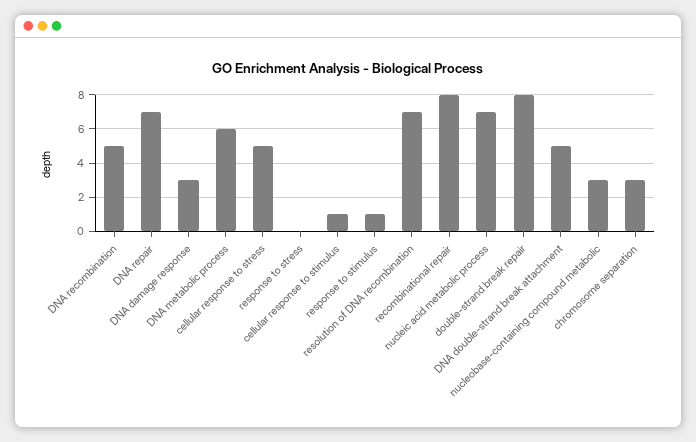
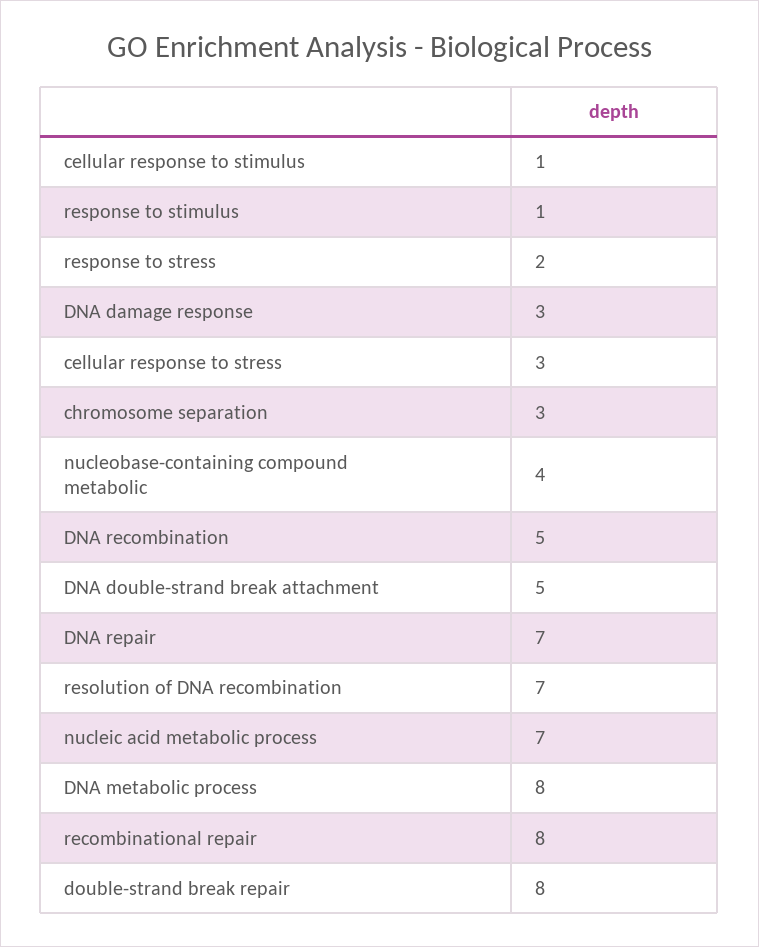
DNA metabolic process: 6 -> 8
cellular response to stress: 5 -> 3
response to stress: 0 -> 2
nucleobase-containing compound metabolic: 3 -> 4

